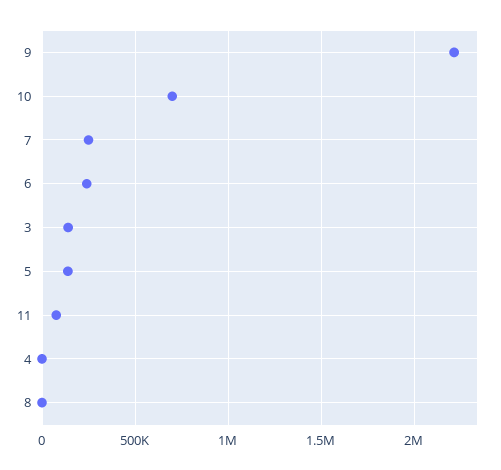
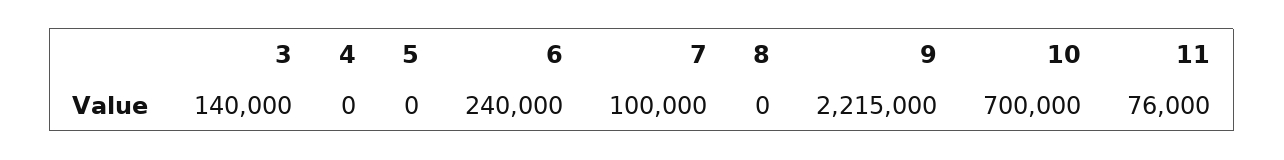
7: 250000 -> 100000
5: 150000 -> 0

